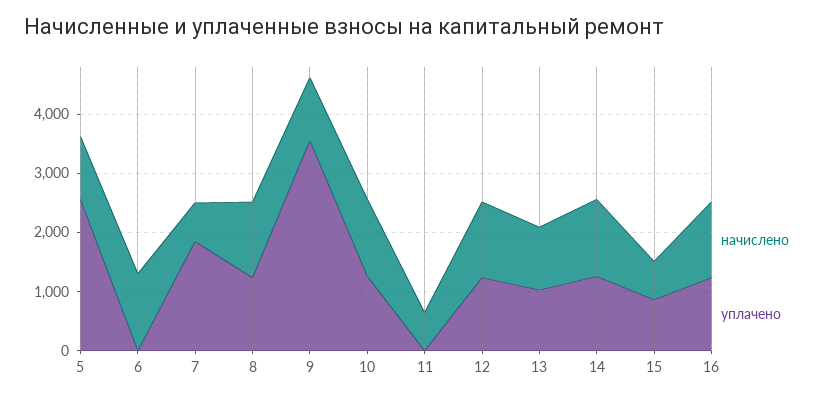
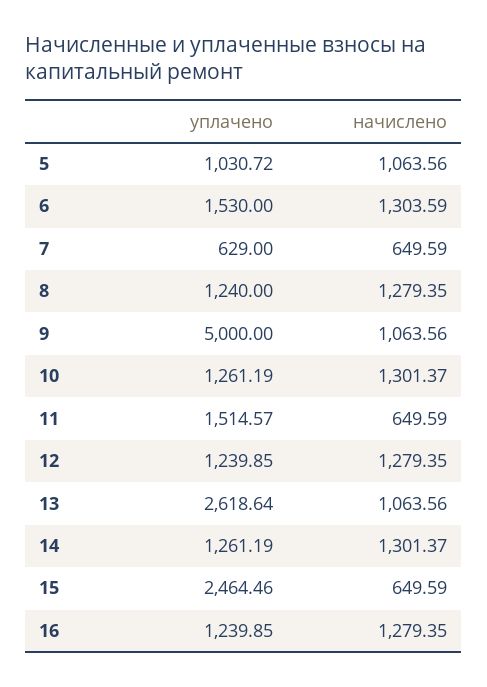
уплачено, 5: 2600 -> 1030.72
уплачено, 6: 0 -> 1530
уплачено, 7: 1800 -> 629
уплачено, 9: 3600 -> 5000
уплачено, 11: 0 -> 1514.57
уплачено, 13: 1000 -> 2618.64
уплачено, 15: 800 -> 2464.46

